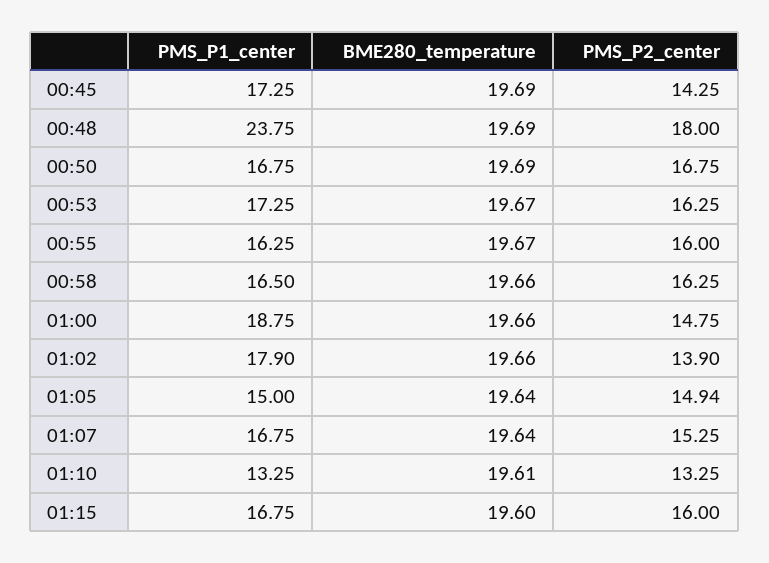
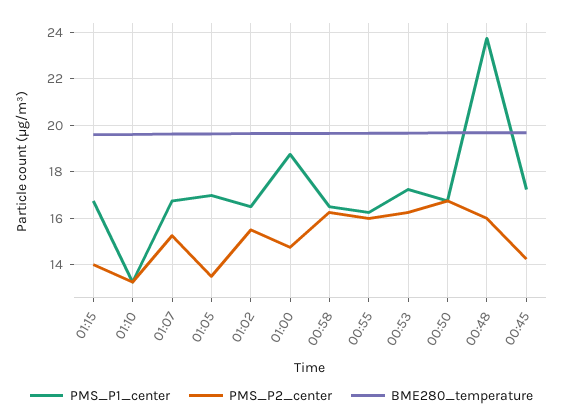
PMS_P2_center, 00:48: 18 -> 16
PMS_P1_center, 01:02: 17.9 -> 16.5
PMS_P2_center, 01:02: 13.9 -> 15.5
PMS_P1_center, 01:05: 15 -> 17
PMS_P2_center, 01:05: 14.94 -> 13.5
PMS_P2_center, 01:15: 16 -> 14

